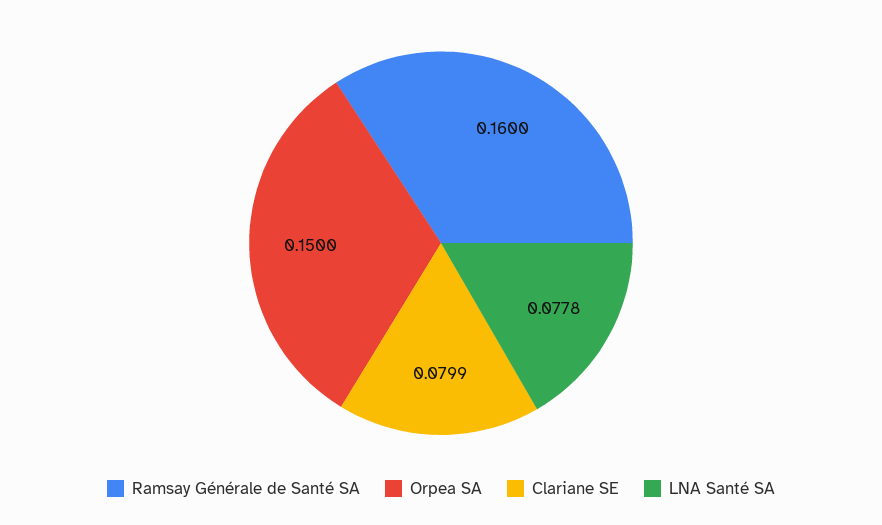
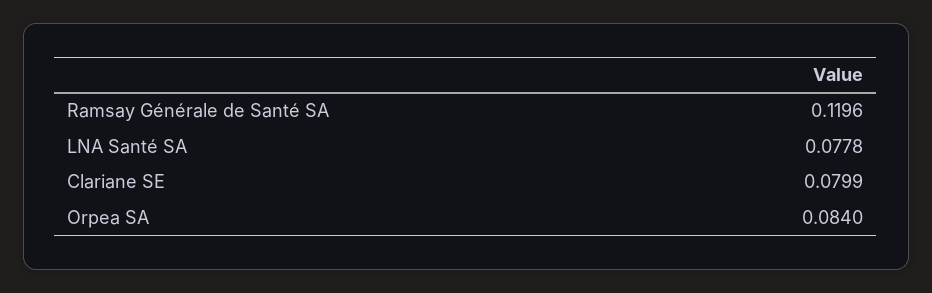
Ramsay Générale de Santé SA: 0.16 -> 0.1196
Orpea SA: 0.15 -> 0.084

